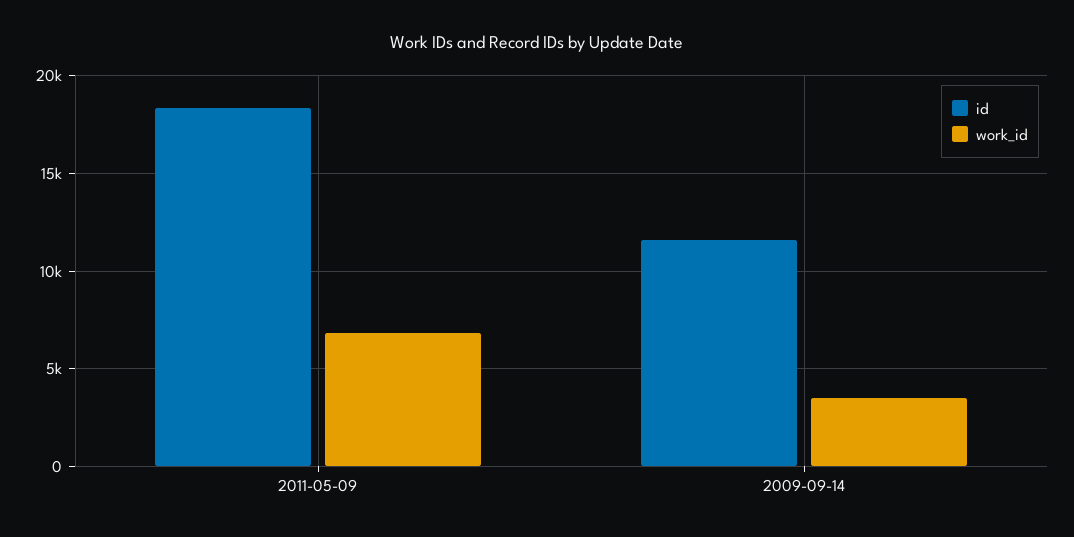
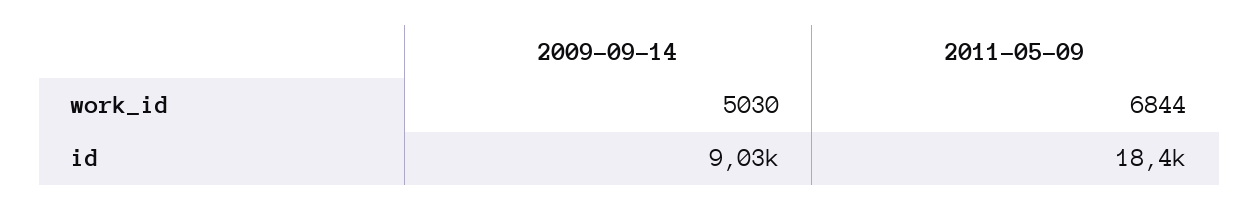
id, 2009-09-14: 11500 -> 9030
work_id, 2009-09-14: 3500 -> 5030

